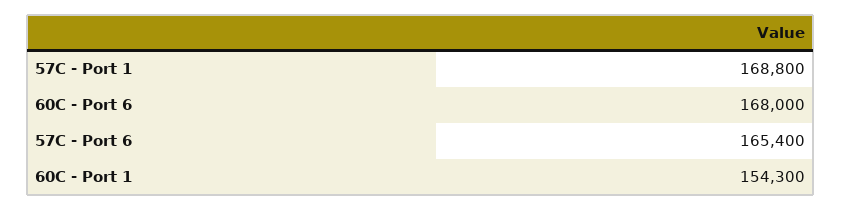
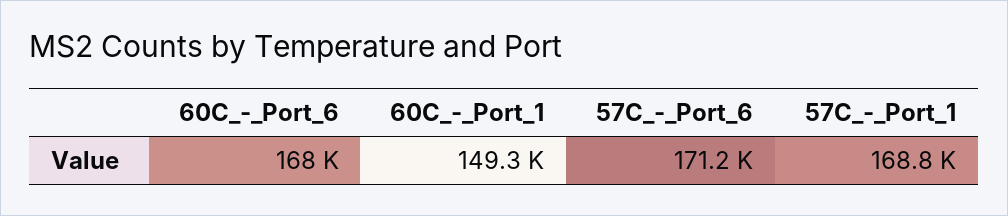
57C - Port 6: 165400 -> 171200
60C - Port 1: 154300 -> 149300

